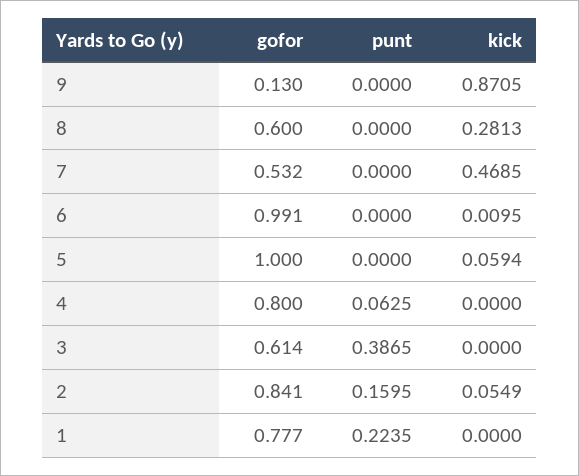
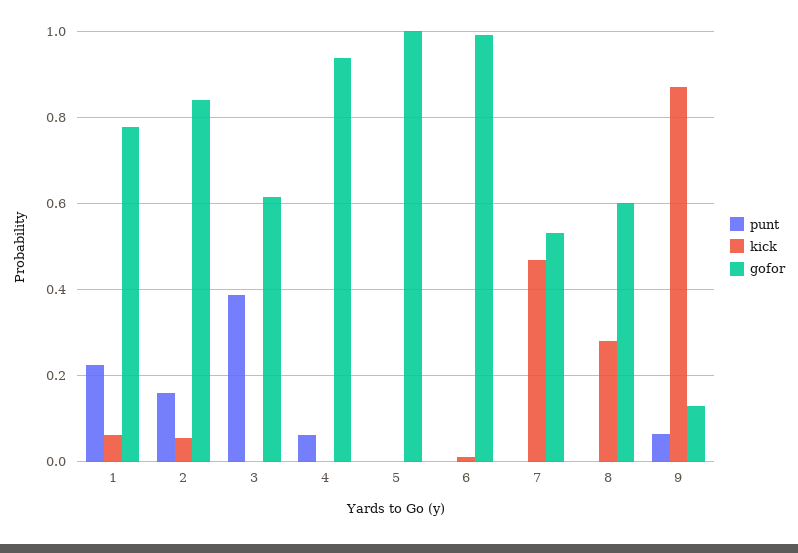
punt, 9: 0 -> 0.06
kick, 5: 0.0594 -> 0
gofor, 4: 0.8 -> 0.94
kick, 1: 0 -> 0.06

